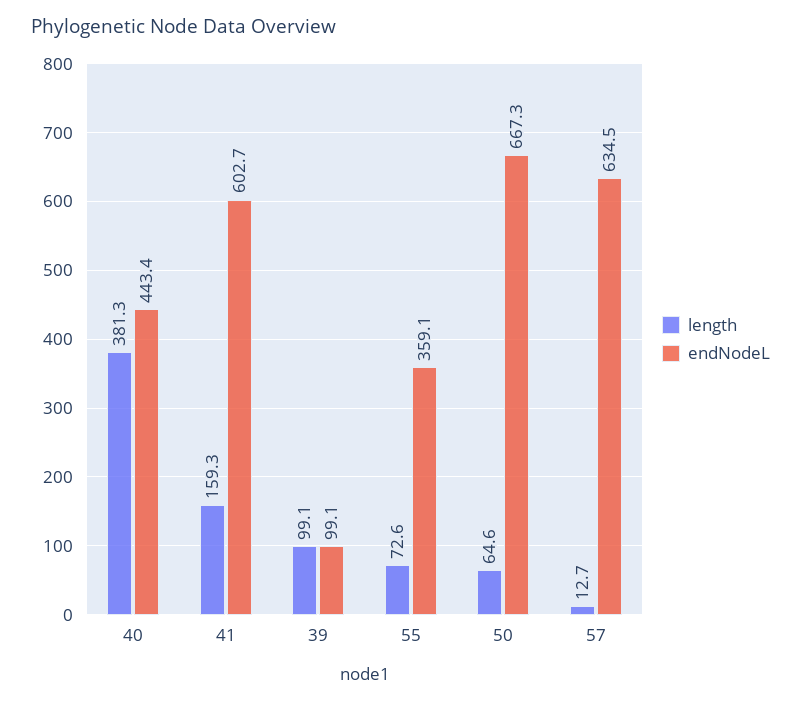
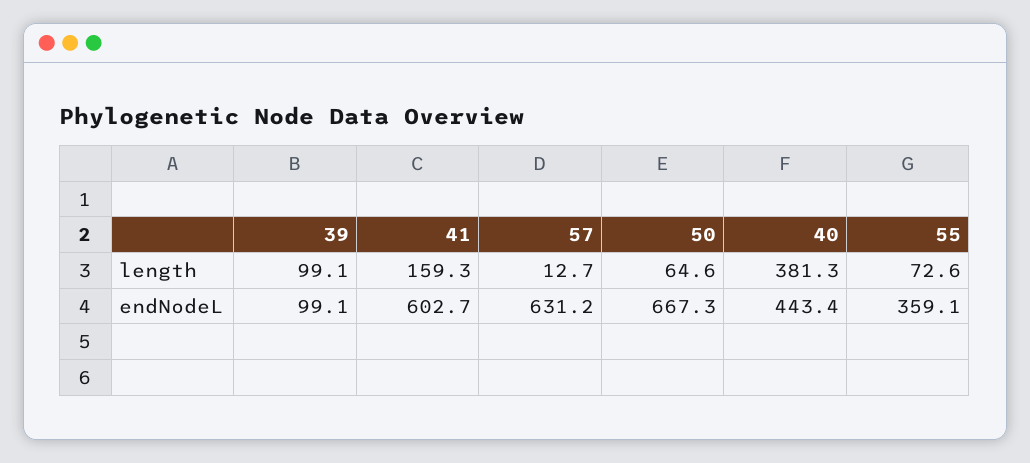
endNodeL, 57: 634.5 -> 631.2

